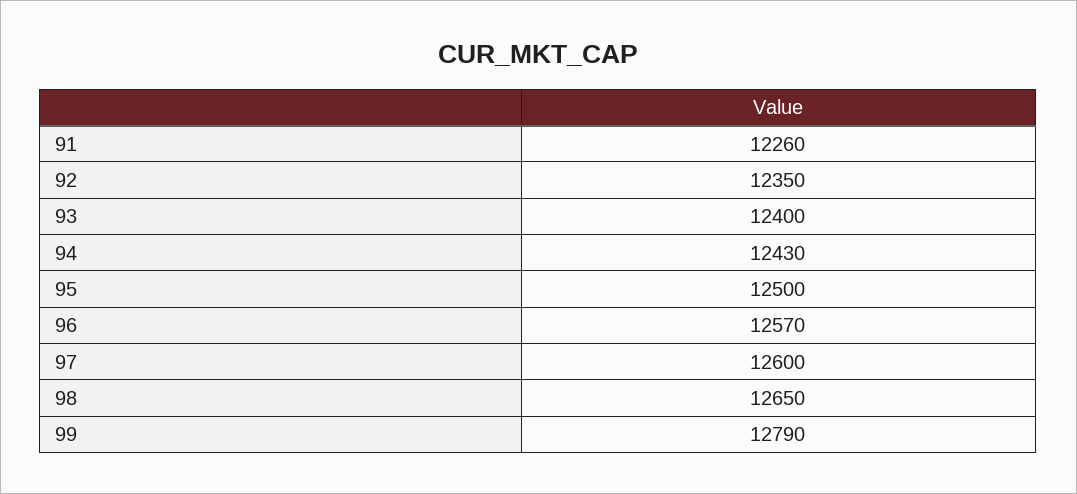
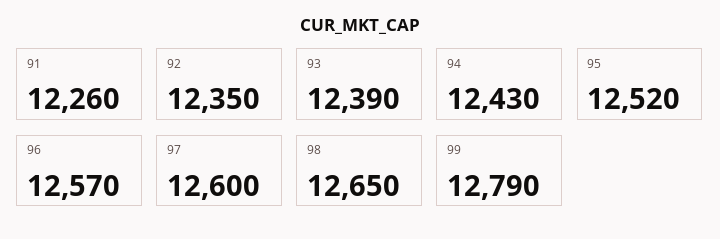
93: 12400 -> 12390
95: 12500 -> 12520

